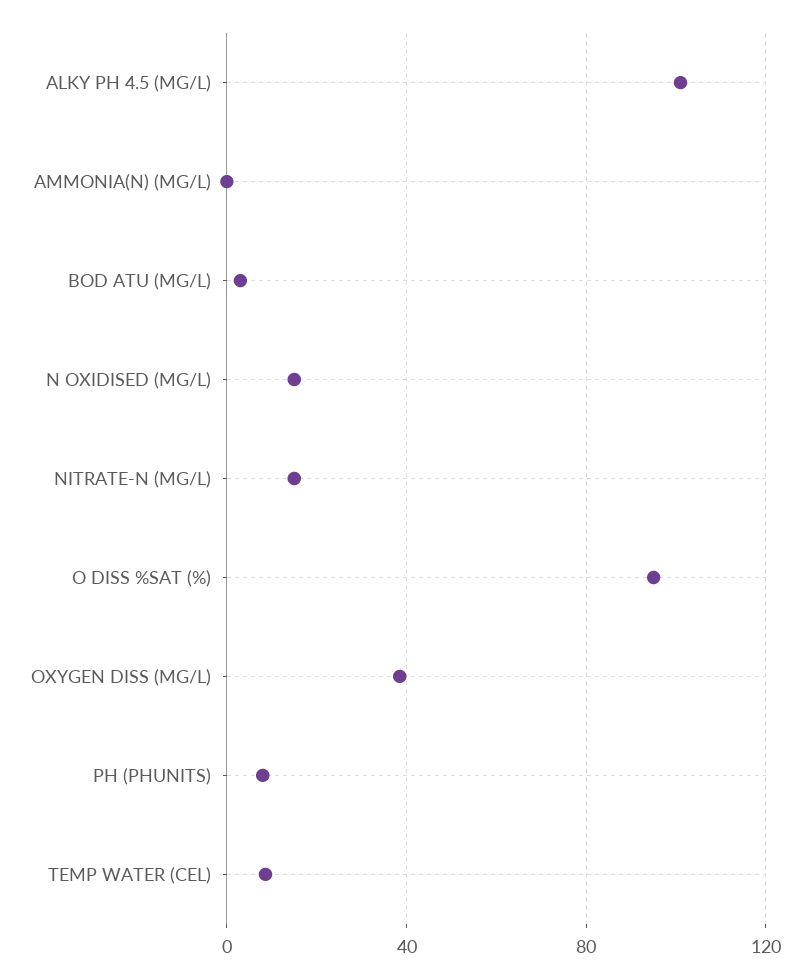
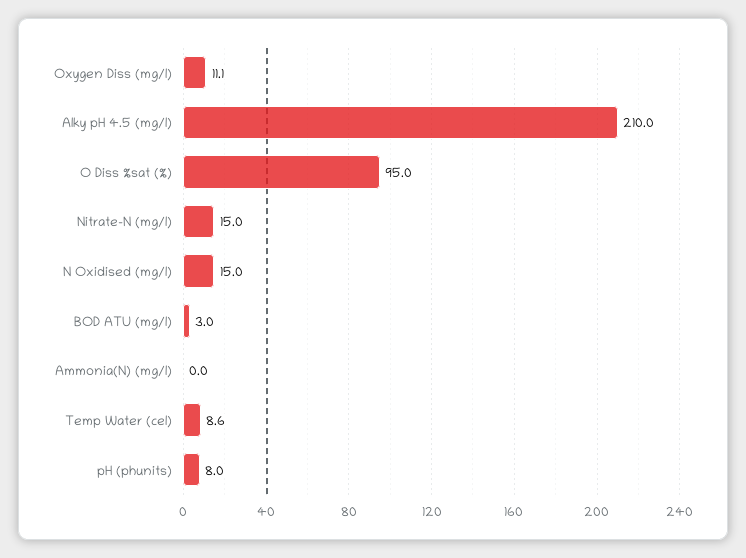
ALKY PH 4.5 (MG/L): 100 -> 210
OXYGEN DISS (MG/L): 40 -> 11.1

